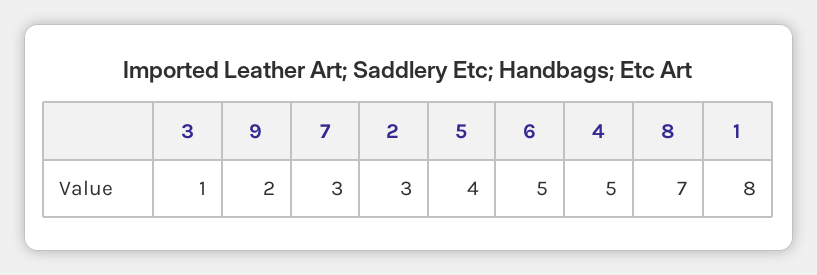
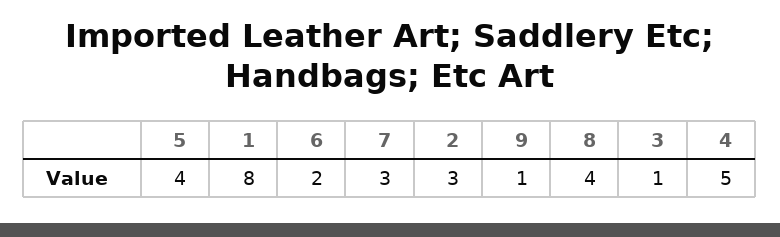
9: 2 -> 1
6: 5 -> 2
8: 7 -> 4

